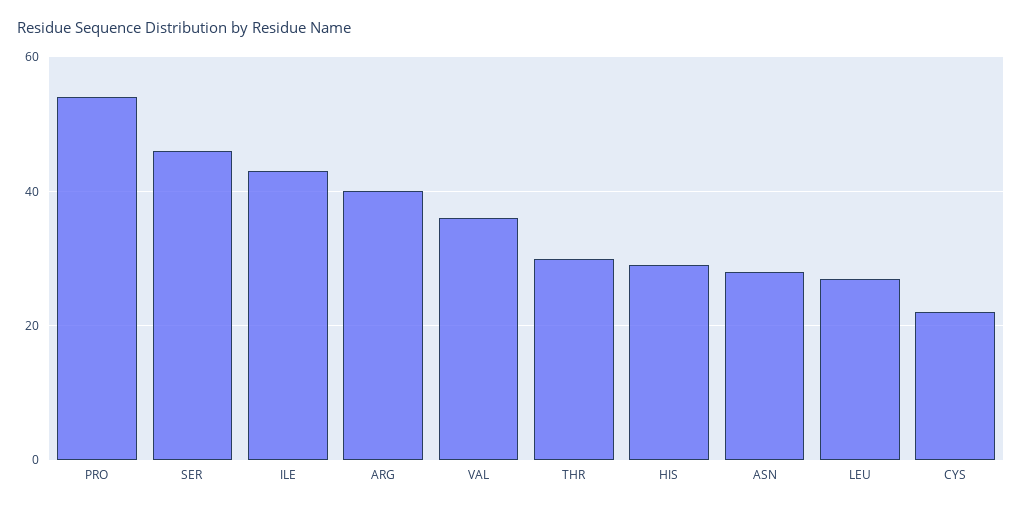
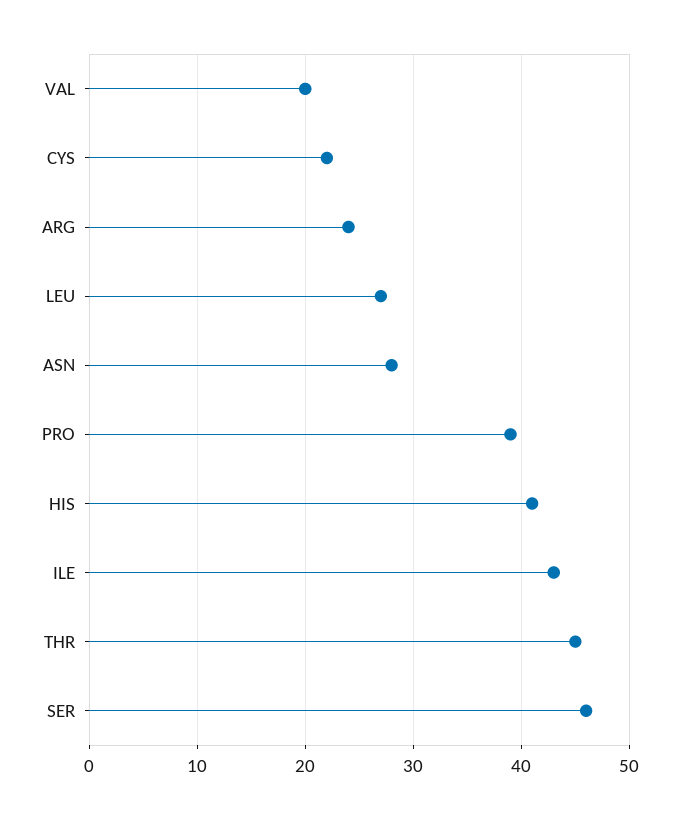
PRO: 55 -> 39
ARG: 40 -> 24
VAL: 35 -> 20
THR: 30 -> 45
HIS: 30 -> 41

